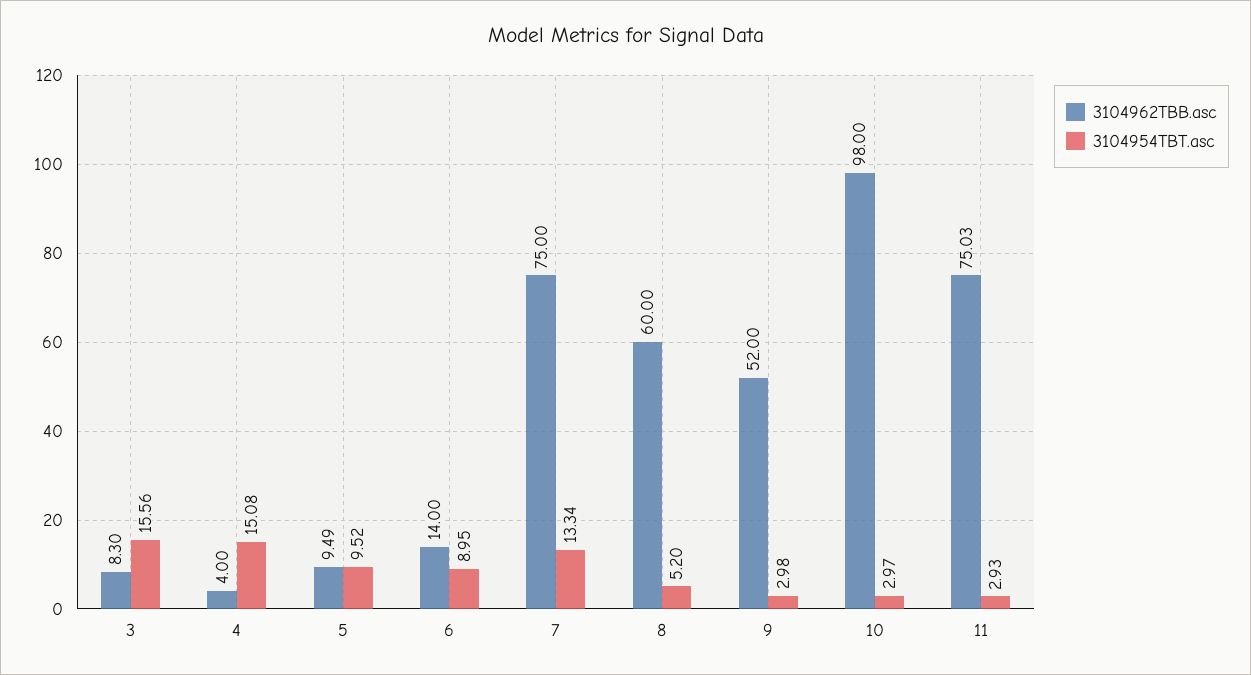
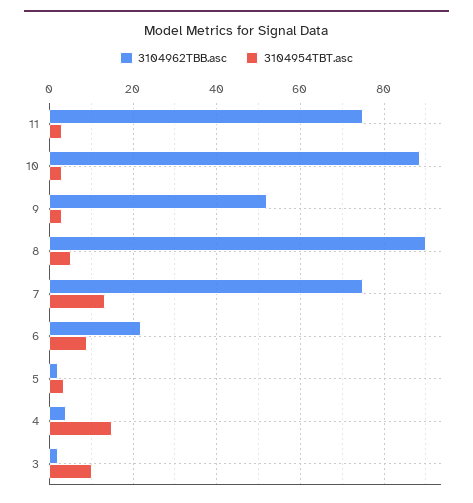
3104962TBB.asc, 3: 8.3 -> 2
3104954TBT.asc, 3: 15.56 -> 10
3104962TBB.asc, 5: 9.49 -> 2
3104954TBT.asc, 5: 9.52 -> 4
3104962TBB.asc, 6: 14 -> 22
3104962TBB.asc, 8: 60 -> 90
3104962TBB.asc, 10: 98 -> 88

